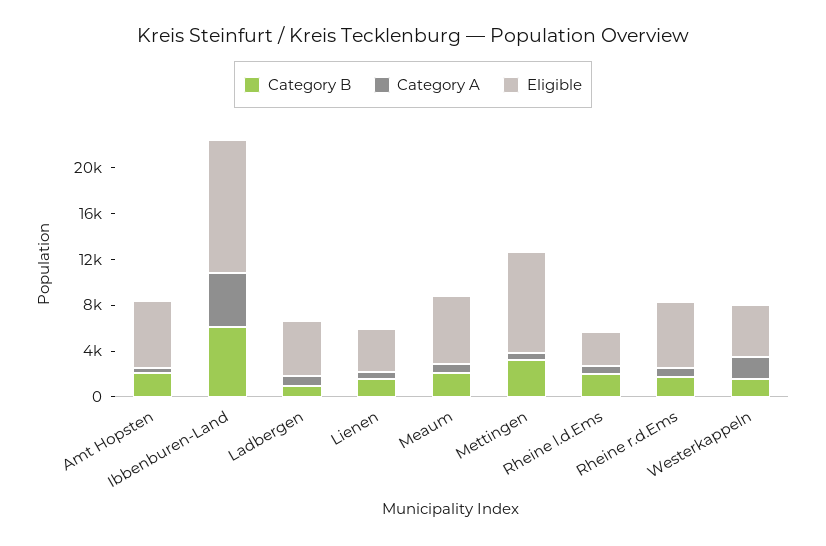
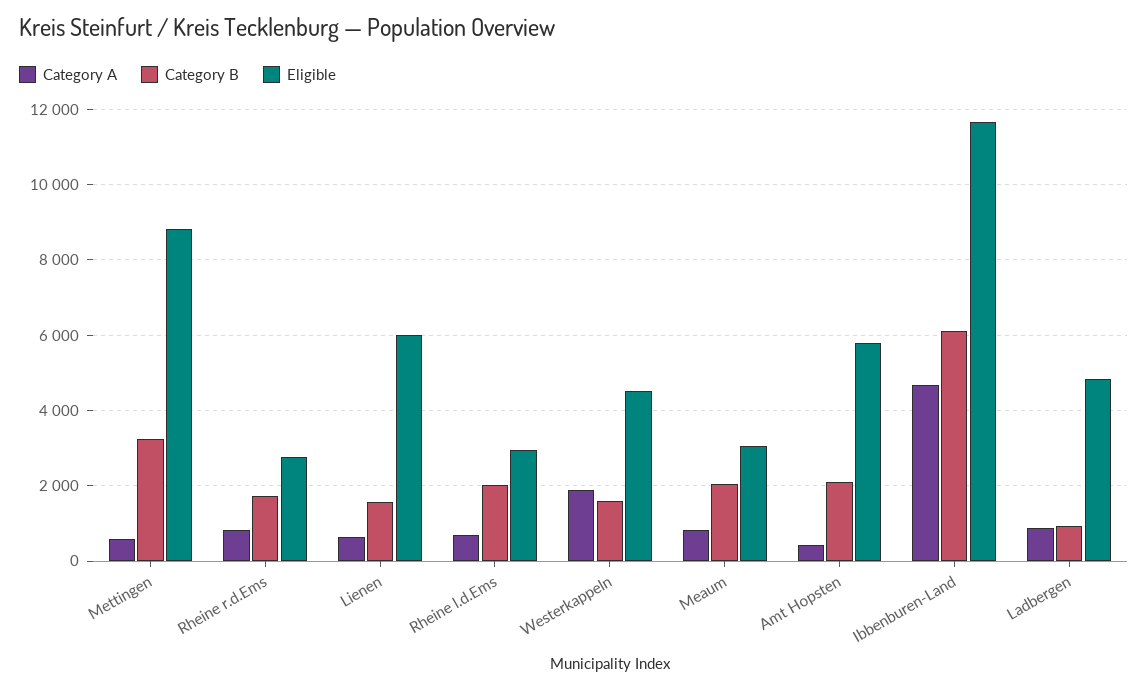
Eligible, Lienen: 4000 -> 6000
Eligible, Meaum: 6000 -> 3000
Eligible, Rheine r.d.Ems: 6000 -> 2800

